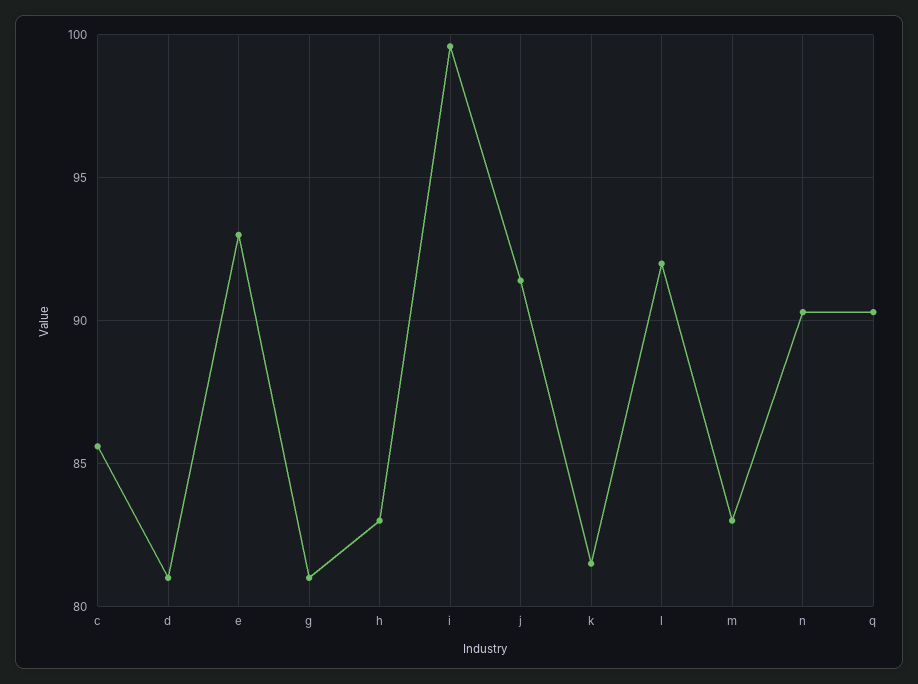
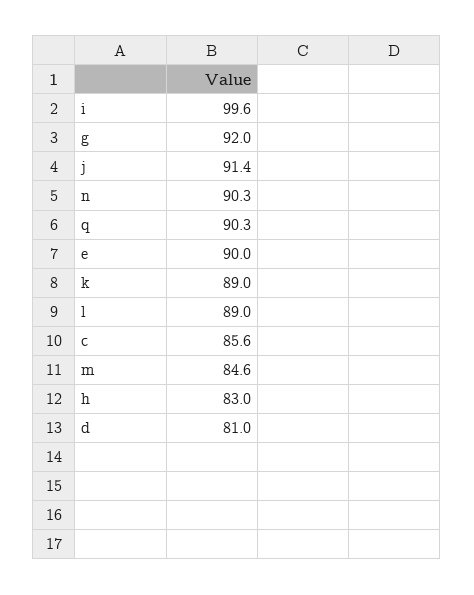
e: 93 -> 90
g: 81 -> 92
k: 81.5 -> 89
l: 92 -> 89
m: 83 -> 84.6

